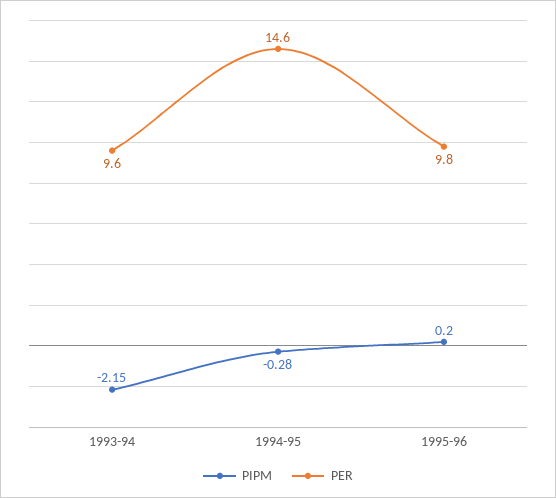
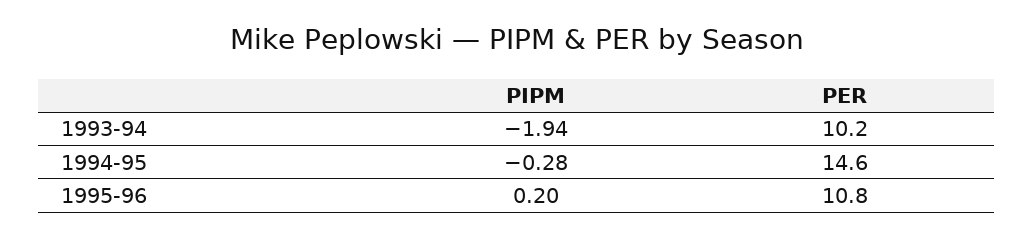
PIPM, 1993-94: -2.15 -> -1.94
PER, 1993-94: 9.6 -> 10.2
PER, 1995-96: 9.8 -> 10.8

